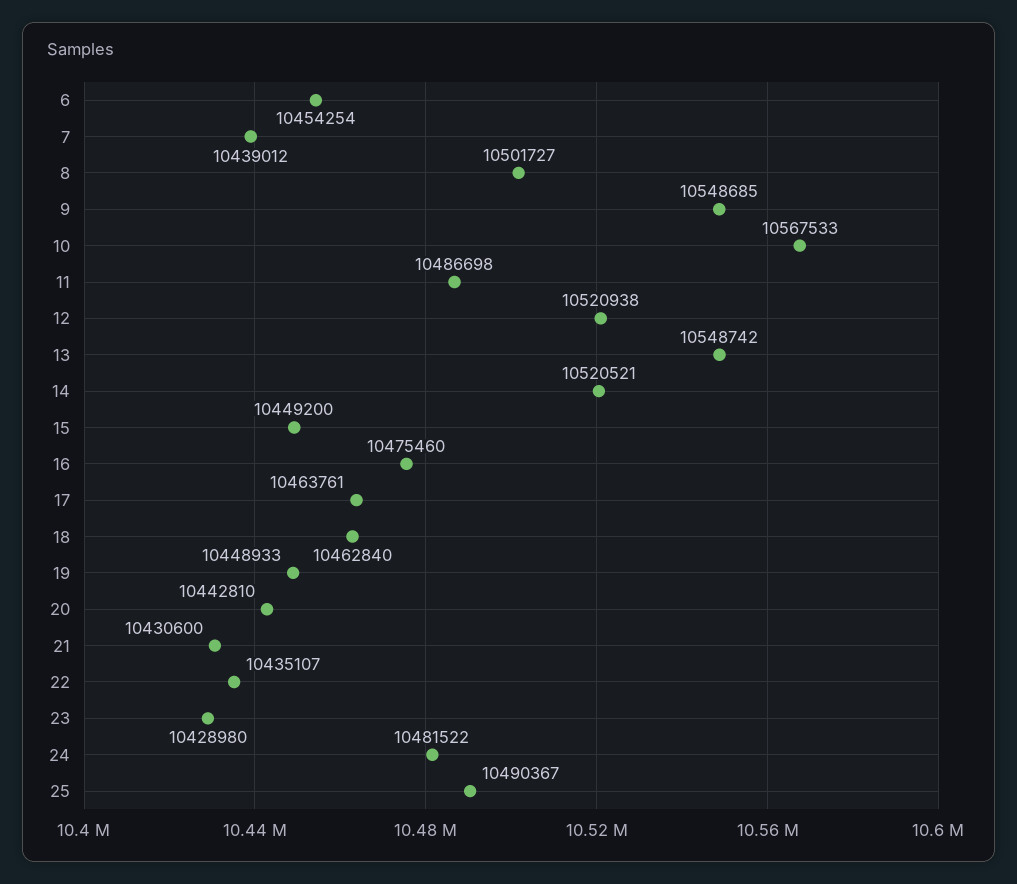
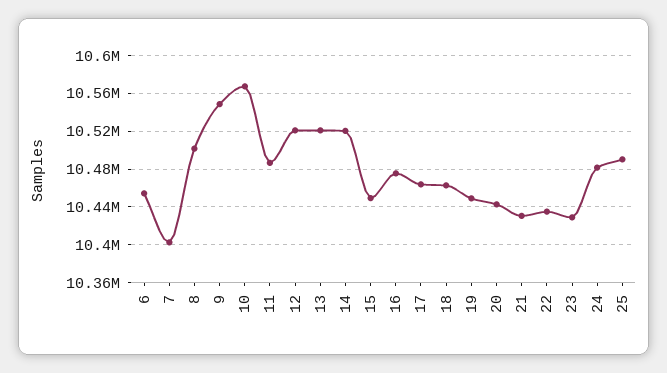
7: 10439012 -> 10400000
13: 10548742 -> 10520000

